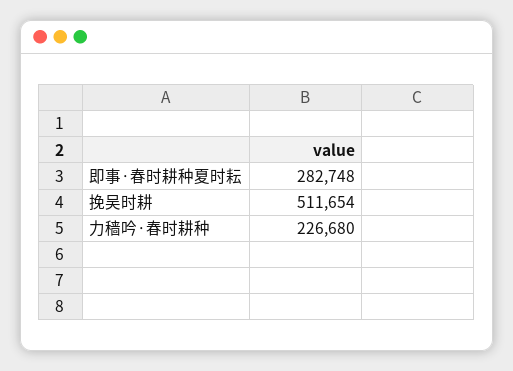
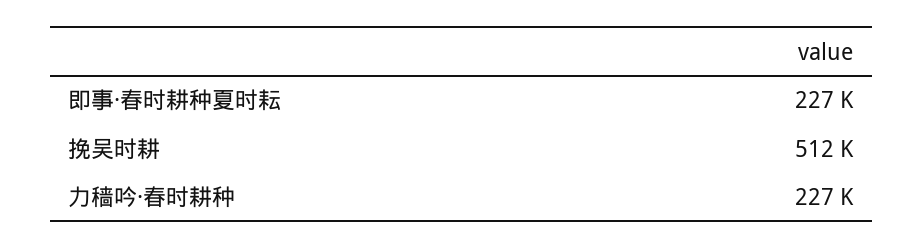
即事·春时耕种夏时耘: 282748 -> 227000

